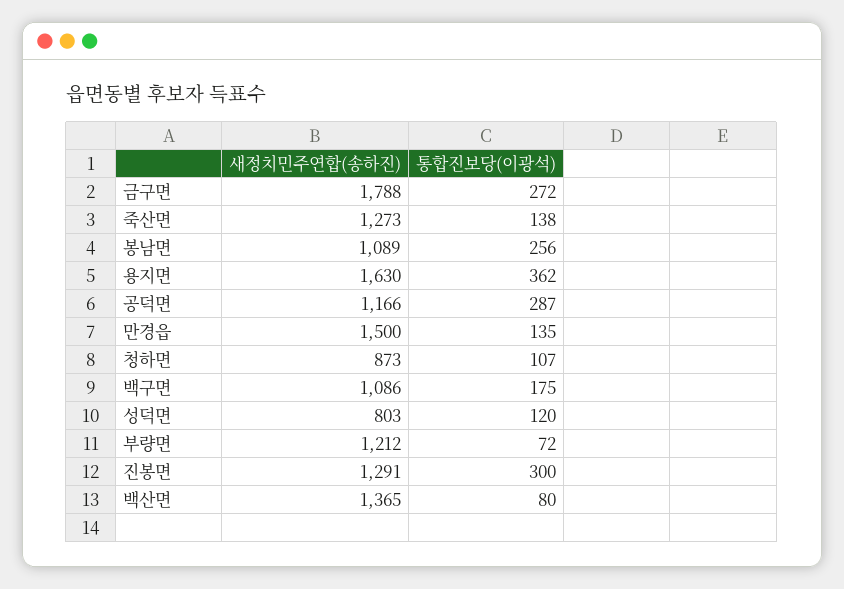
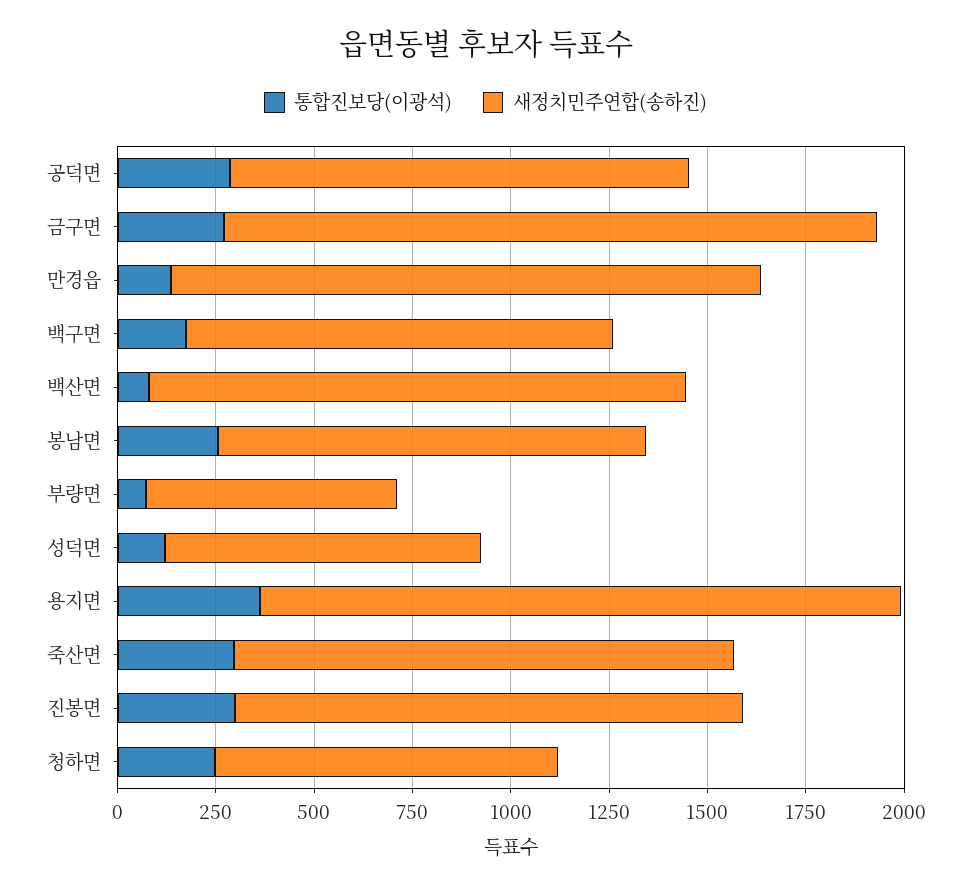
새정치민주연합(송하진), 금구면: 1788 -> 1650
통합진보당(이광석), 죽산면: 138 -> 300
통합진보당(이광석), 청하면: 107 -> 250
새정치민주연합(송하진), 부량면: 1212 -> 650

